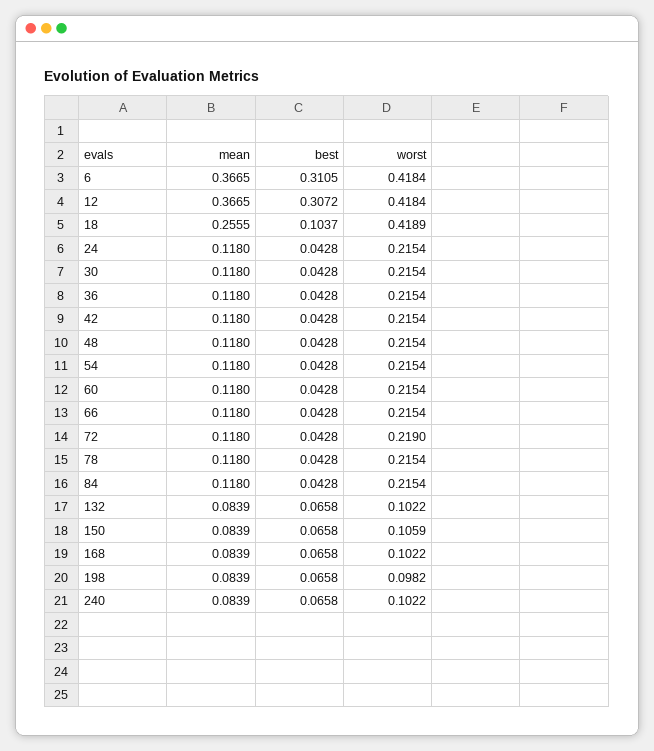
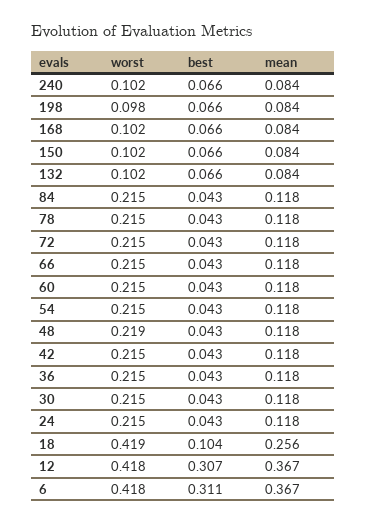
worst, 48: 0.2154 -> 0.219
worst, 72: 0.219 -> 0.215
worst, 150: 0.1059 -> 0.102

